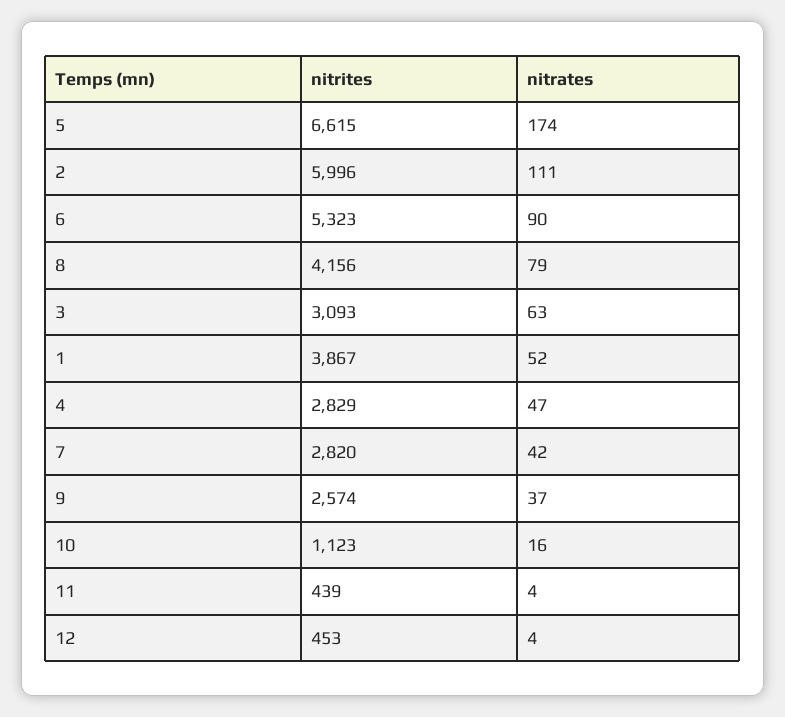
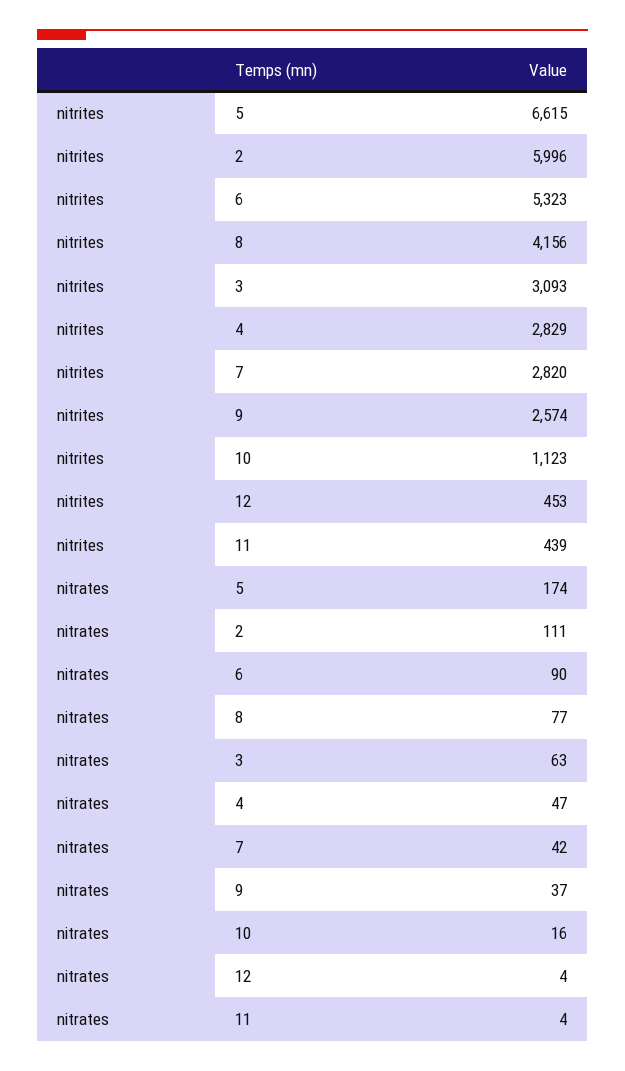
nitrates, 8: 79 -> 77
nitrites, 1: 3867 -> none
nitrates, 1: 52 -> none

